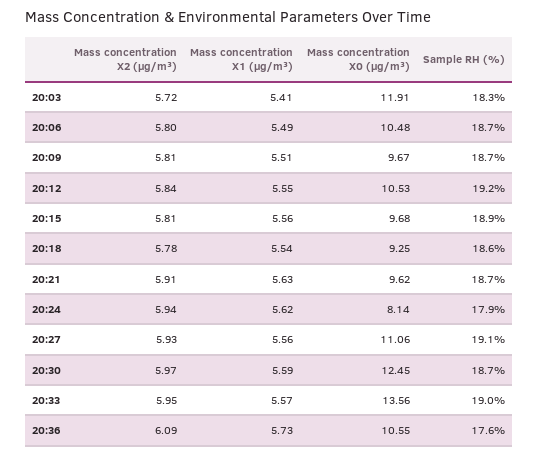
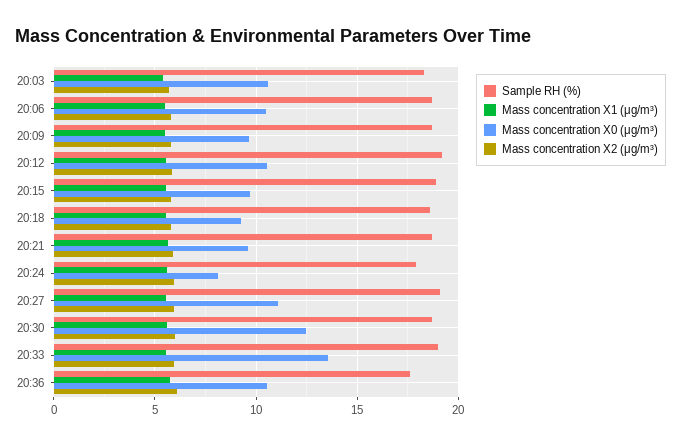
Mass concentration X0 (μg/m³), 20:03: 11.91 -> 10.5

